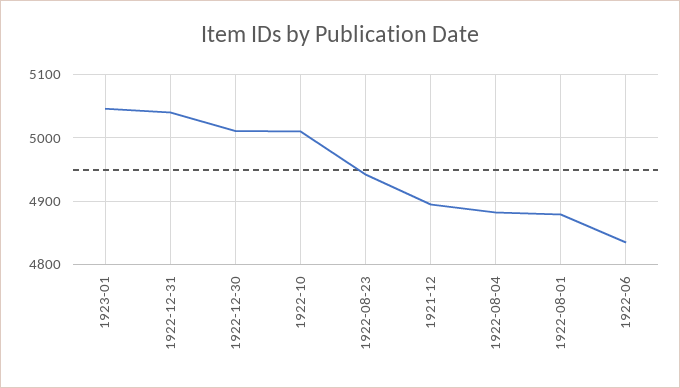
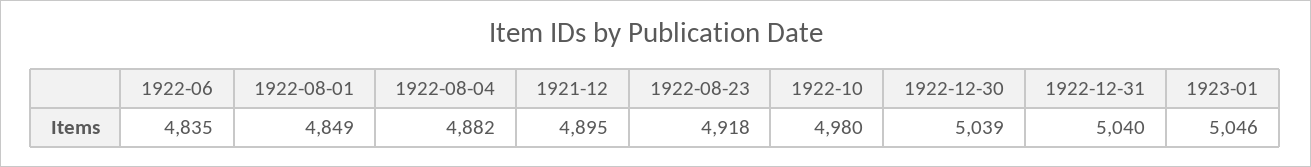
1922-12-30: 5010 -> 5039
1922-10: 5010 -> 4980
1922-08-23: 4940 -> 4918
1922-08-01: 4880 -> 4849

